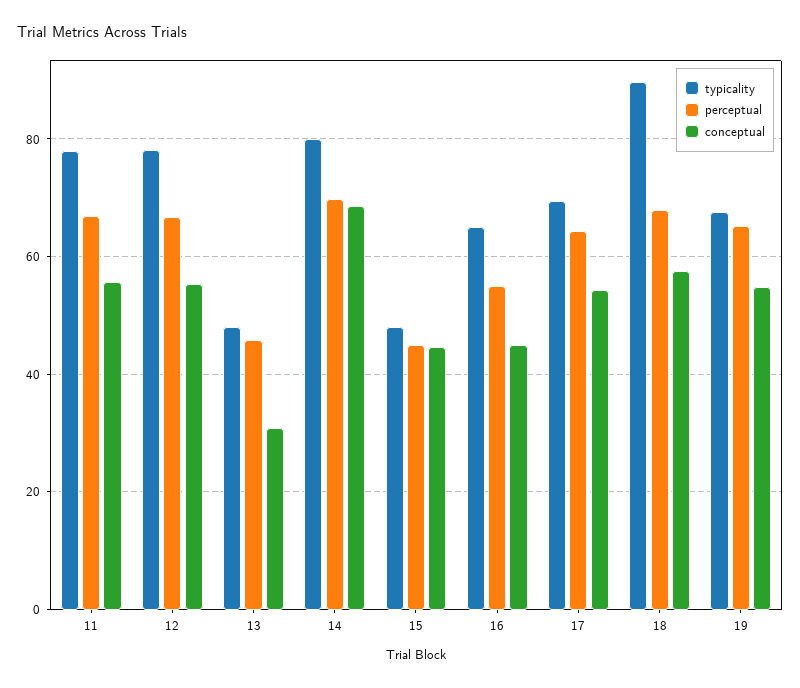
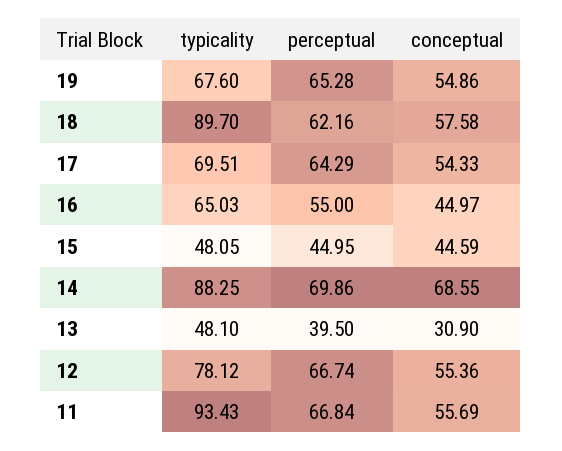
typicality, 11: 78 -> 93.43
perceptual, 13: 46 -> 39.5
typicality, 14: 80 -> 88.25
perceptual, 18: 68 -> 62.16

